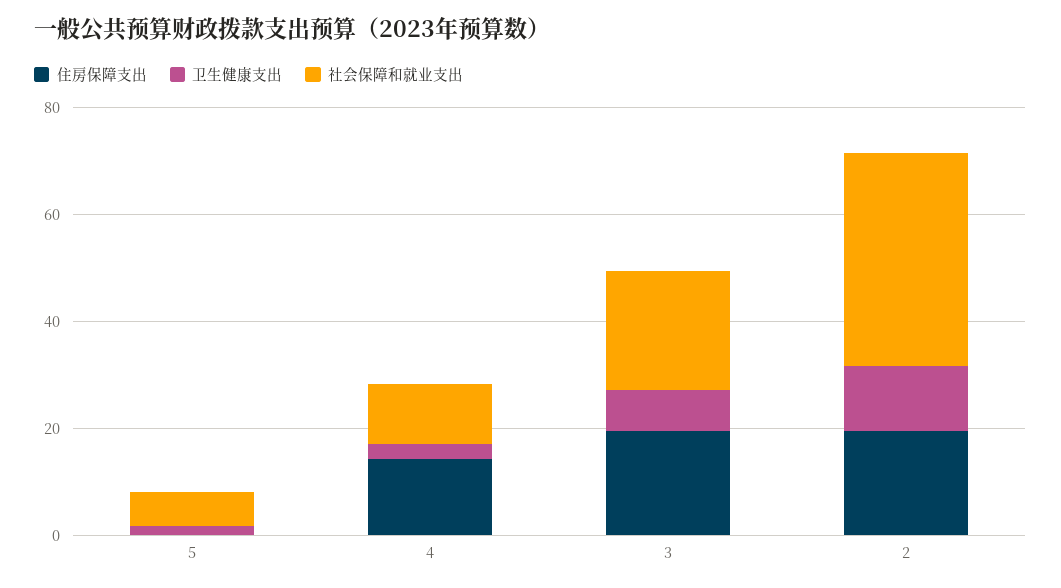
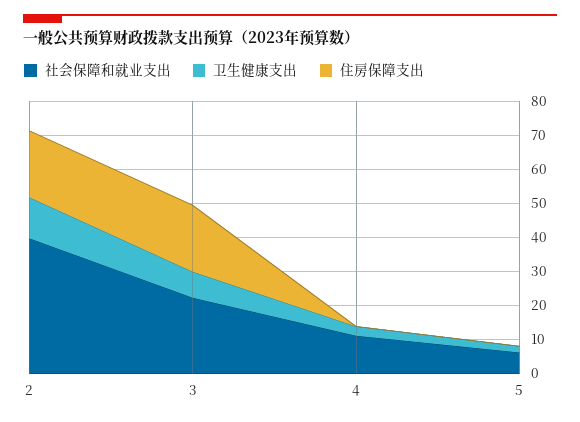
住房保障支出, 4: 15 -> 0

